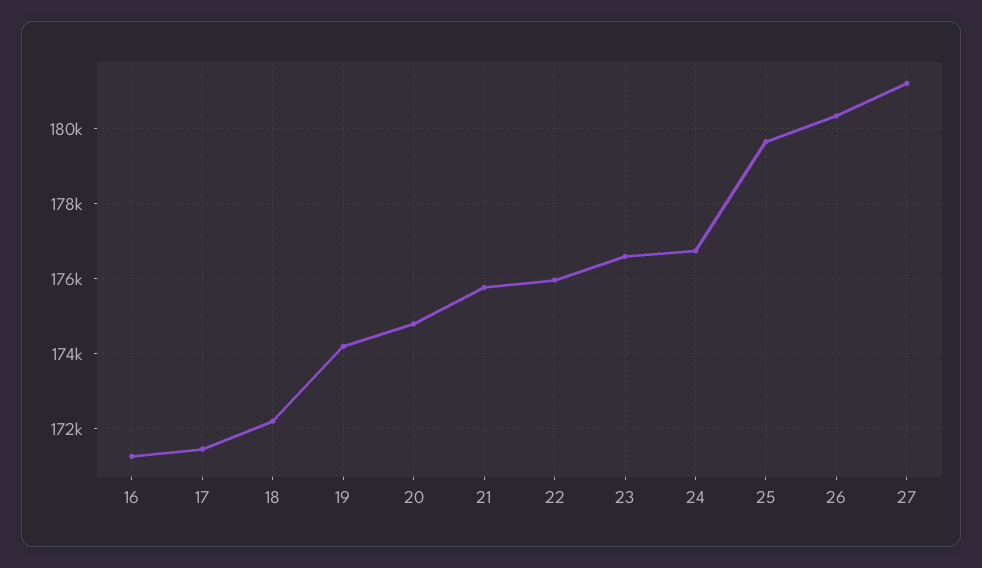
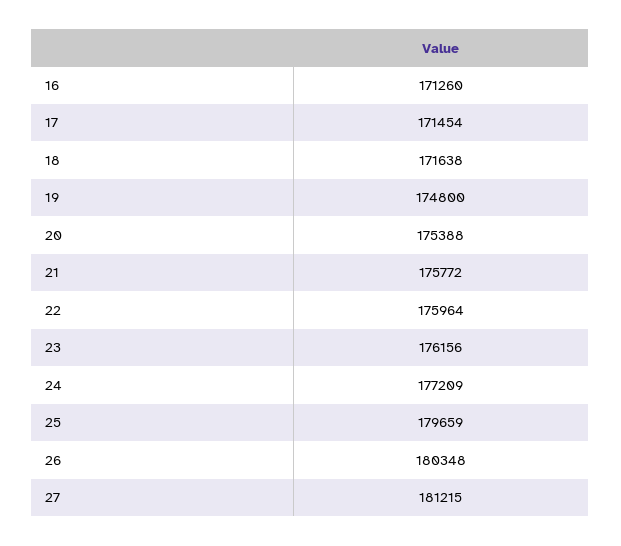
18: 172200 -> 171638
19: 174200 -> 174800
20: 174800 -> 175388
23: 176600 -> 176156
24: 176800 -> 177209

